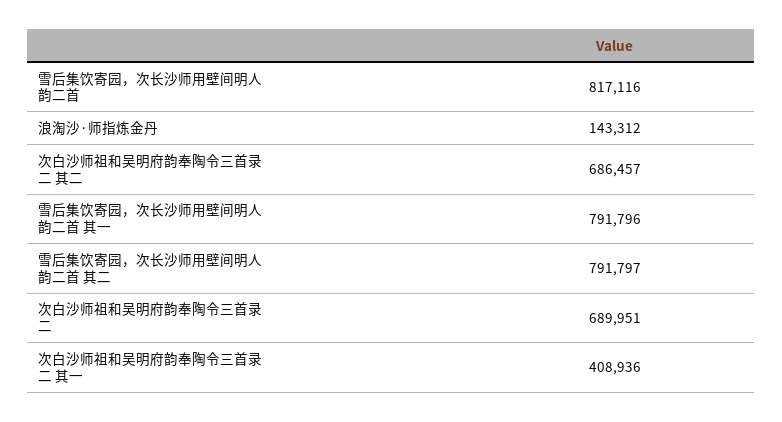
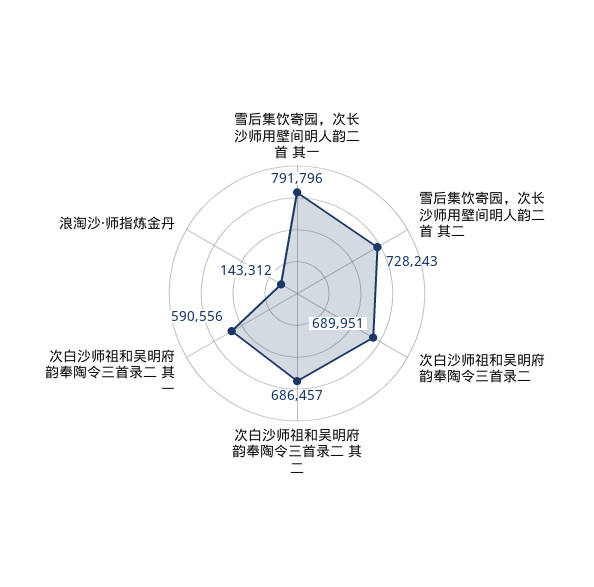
雪后集饮寄园，次长沙师用壁间明人韵二首: 817116 -> none
雪后集饮寄园，次长沙师用壁间明人韵二首 其二: 791797 -> 728243
次白沙师祖和吴明府韵奉陶令三首录二 其一: 408936 -> 590556

